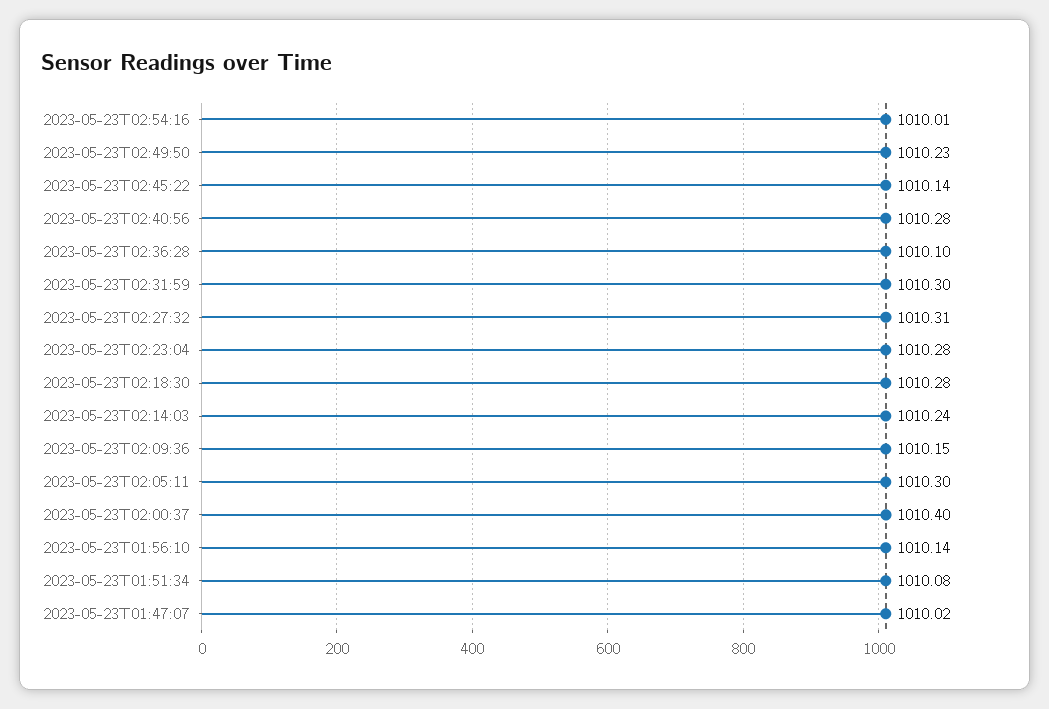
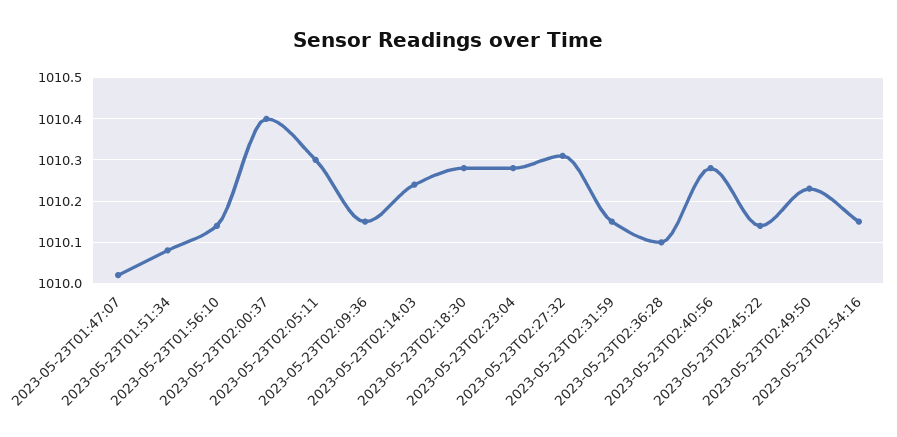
2023-05-23T02:54:16: 1010.01 -> 1010.15
2023-05-23T02:31:59: 1010.3 -> 1010.15

